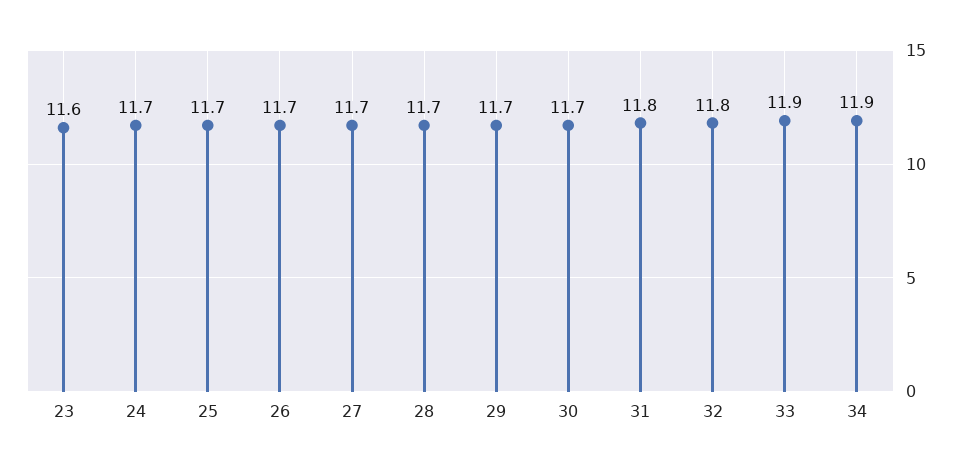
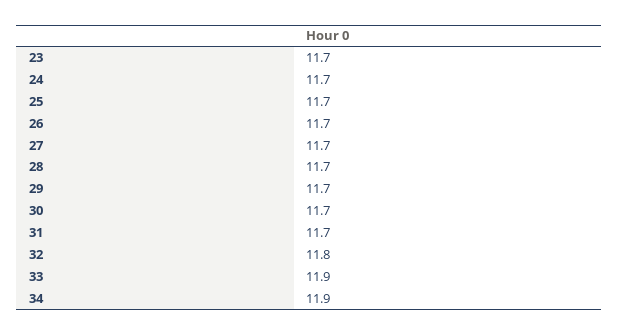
23: 11.6 -> 11.7
31: 11.8 -> 11.7

